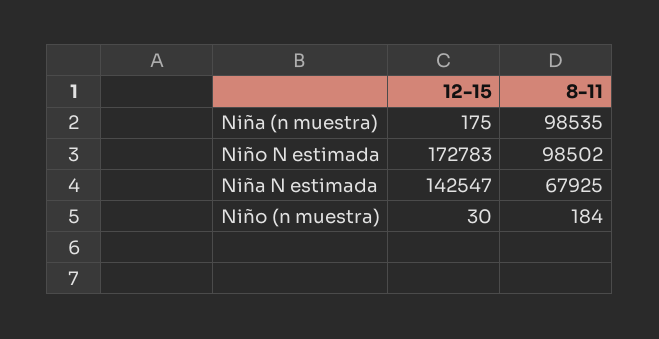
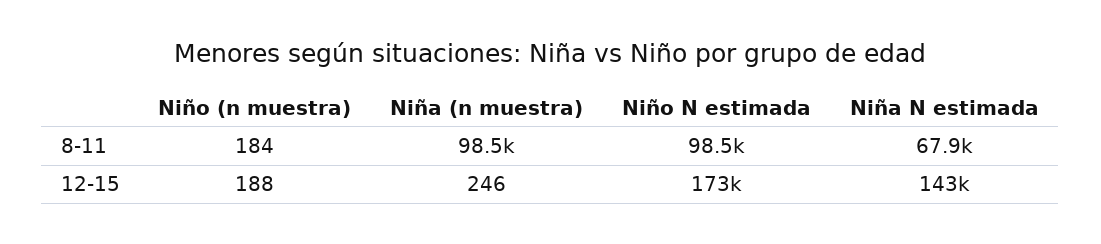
12-15, Niña (n muestra): 175 -> 246
12-15, Niño (n muestra): 30 -> 188

